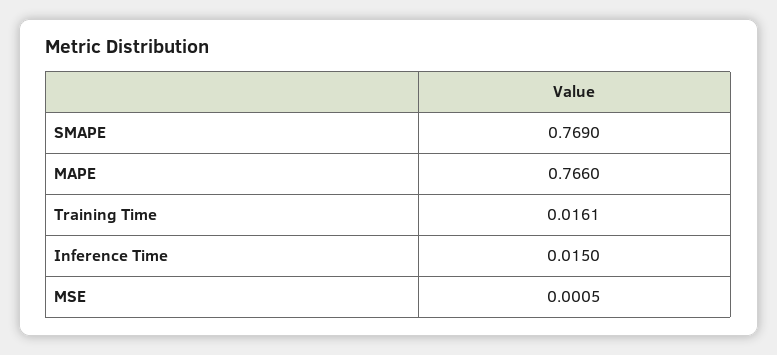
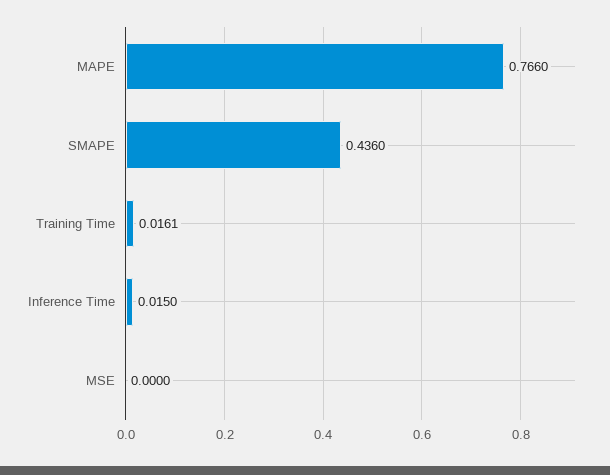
SMAPE: 0.769 -> 0.436
MSE: 0.0005 -> 0

